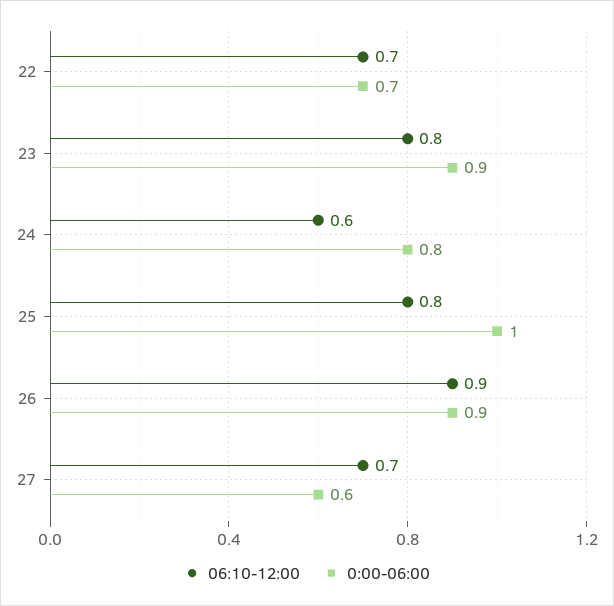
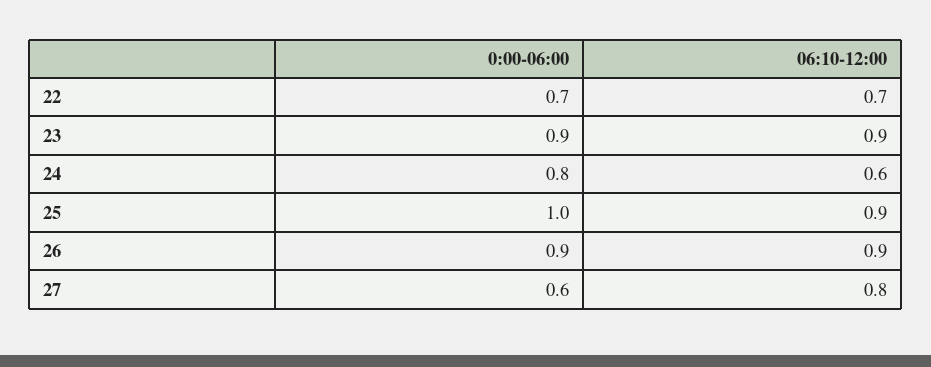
06:10-12:00, 23: 0.8 -> 0.9
06:10-12:00, 25: 0.8 -> 0.9
06:10-12:00, 27: 0.7 -> 0.8

